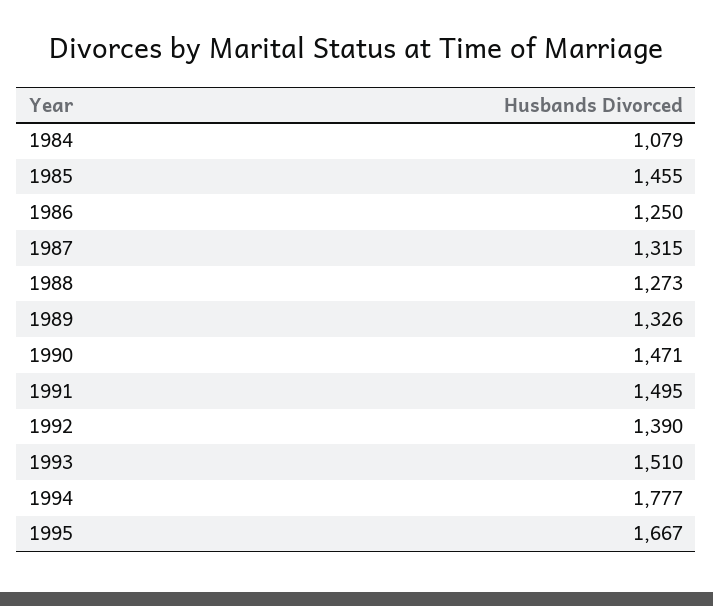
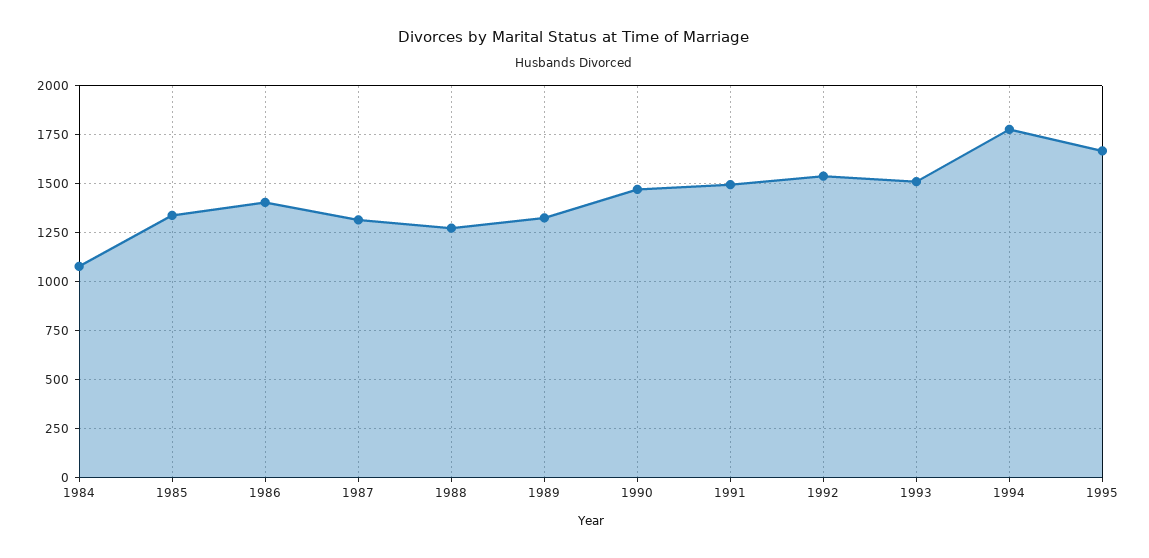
1985: 1455 -> 1350
1986: 1250 -> 1400
1992: 1390 -> 1550

